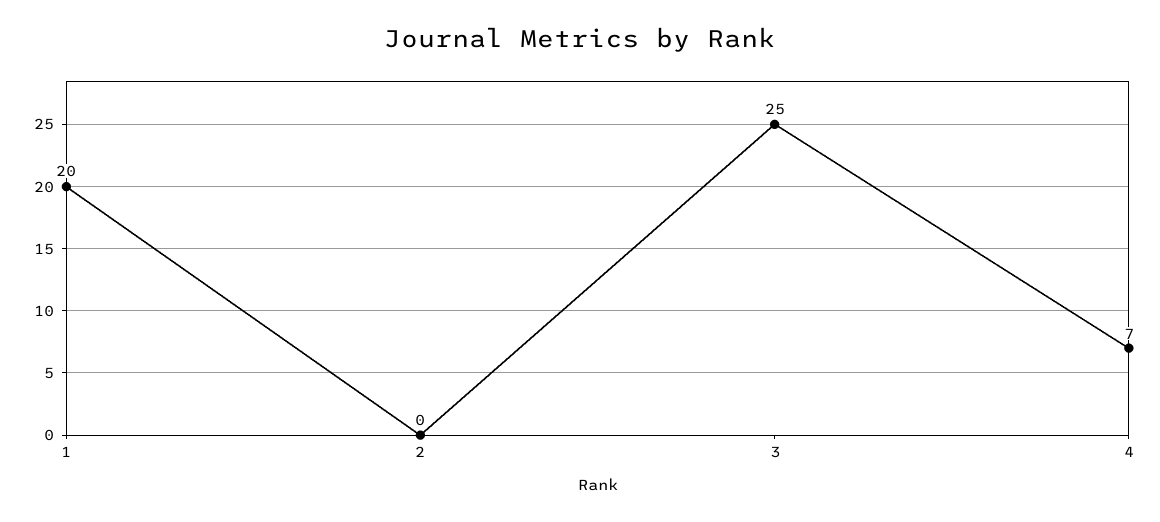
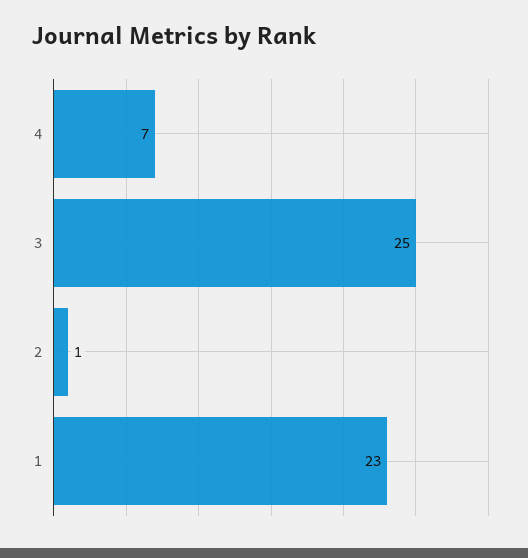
1: 20 -> 23
2: 0 -> 1

